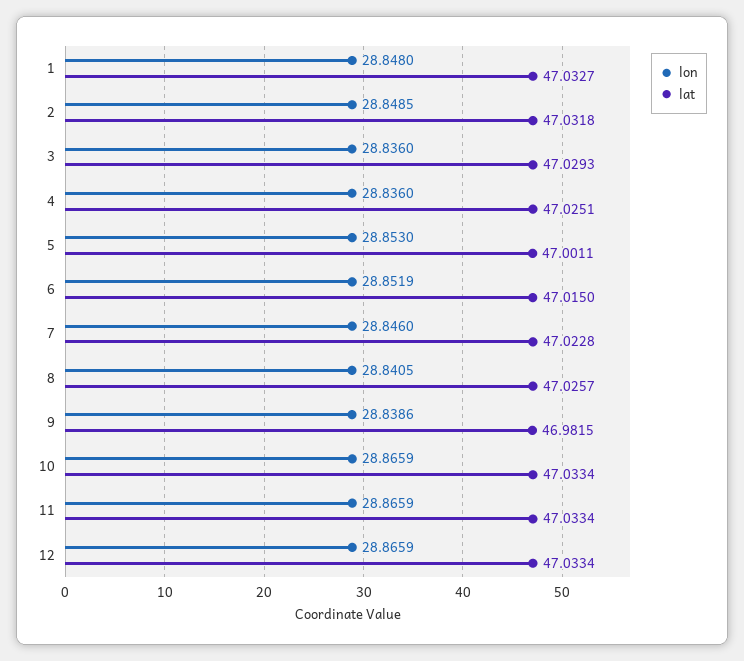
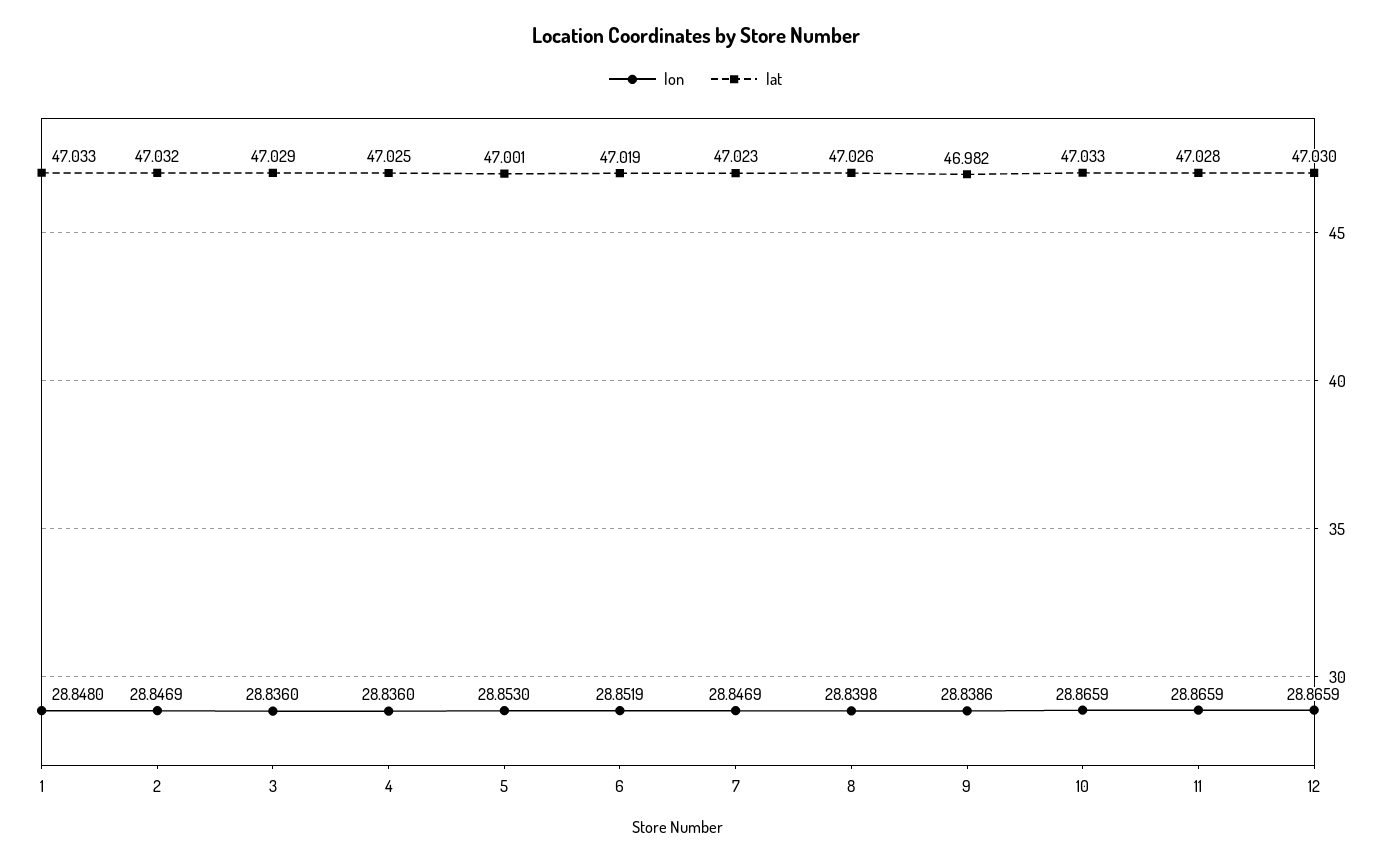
lon, 2: 28.8485 -> 28.8469
lat, 6: 47.015 -> 47.019
lon, 7: 28.846 -> 28.8469
lon, 8: 28.8405 -> 28.8398
lat, 11: 47.0334 -> 47.028
lat, 12: 47.0334 -> 47.03

